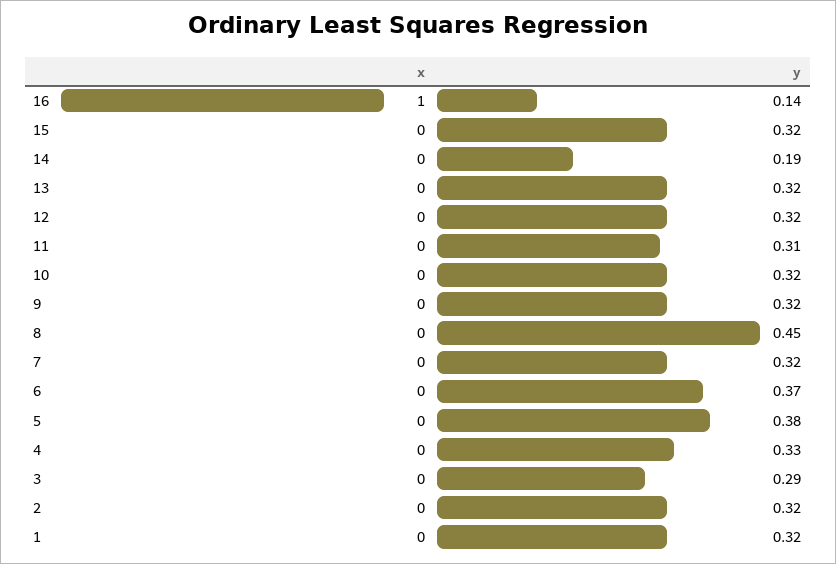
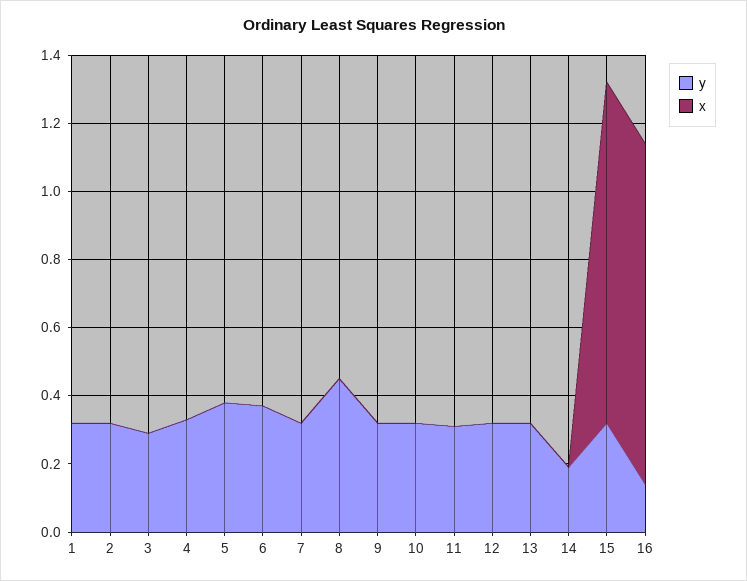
x, 15: 0 -> 1

